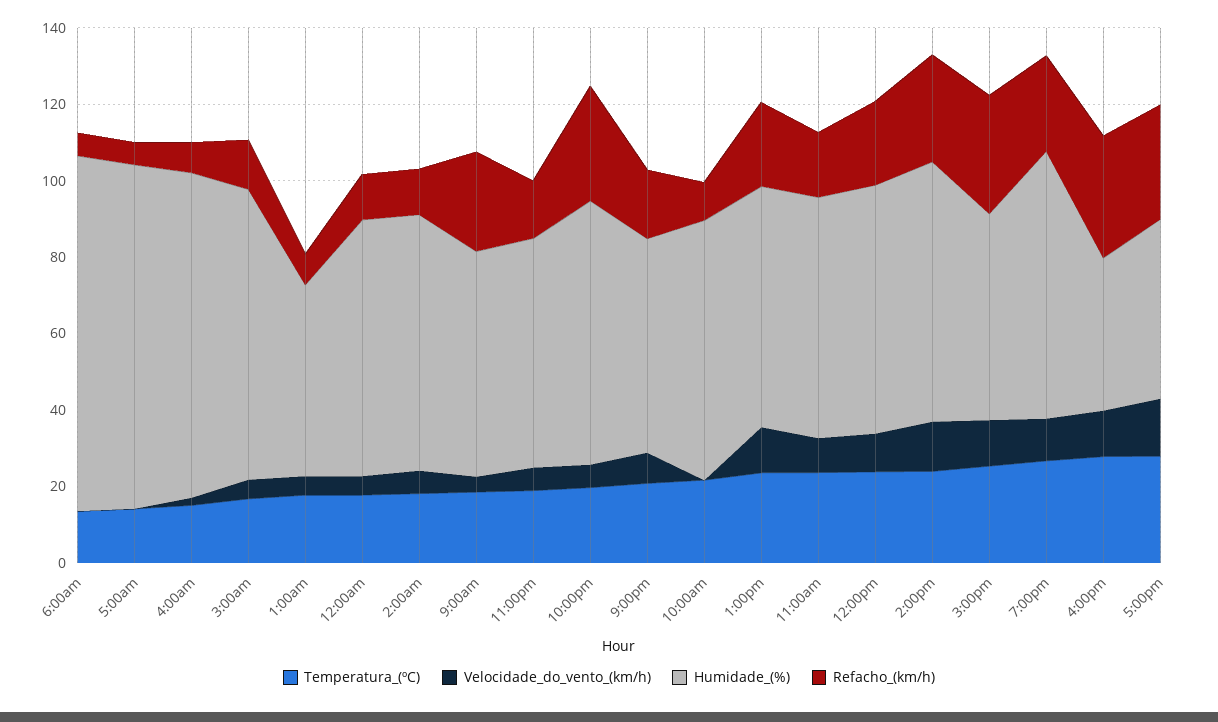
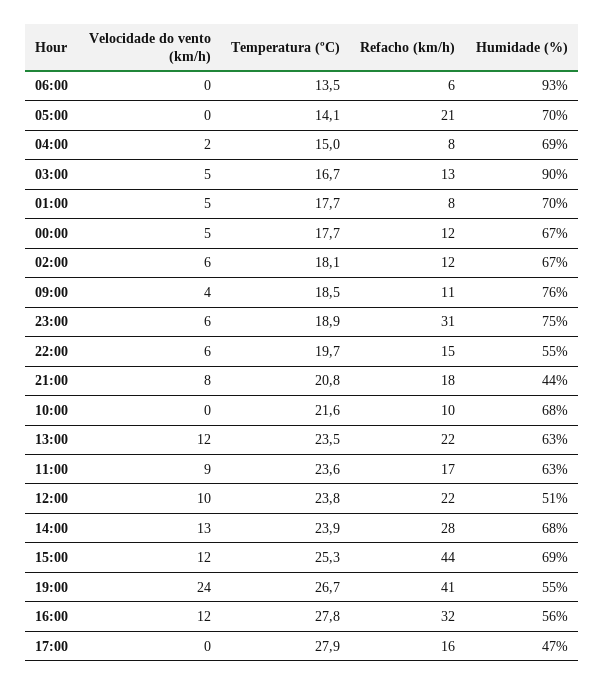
Humidade_(%), 5:00am: 90 -> 70
Refacho_(km/h), 5:00am: 5 -> 21
Humidade_(%), 4:00am: 85 -> 69
Humidade_(%), 3:00am: 75 -> 90
Humidade_(%), 1:00am: 50 -> 70
Humidade_(%), 9:00am: 60 -> 76
Refacho_(km/h), 9:00am: 25 -> 11
Humidade_(%), 11:00pm: 60 -> 75
Refacho_(km/h), 11:00pm: 15 -> 31
Humidade_(%), 10:00pm: 70 -> 55
Refacho_(km/h), 10:00pm: 30 -> 15
Humidade_(%), 9:00pm: 55 -> 44
Humidade_(%), 12:00pm: 65 -> 51
Humidade_(%), 3:00pm: 55 -> 69
Refacho_(km/h), 3:00pm: 30 -> 44
Velocidade_do_vento_(km/h), 7:00pm: 10 -> 24
Humidade_(%), 7:00pm: 70 -> 55
Refacho_(km/h), 7:00pm: 25 -> 41
Humidade_(%), 4:00pm: 40 -> 56
Velocidade_do_vento_(km/h), 5:00pm: 15 -> 0
Refacho_(km/h), 5:00pm: 30 -> 16

